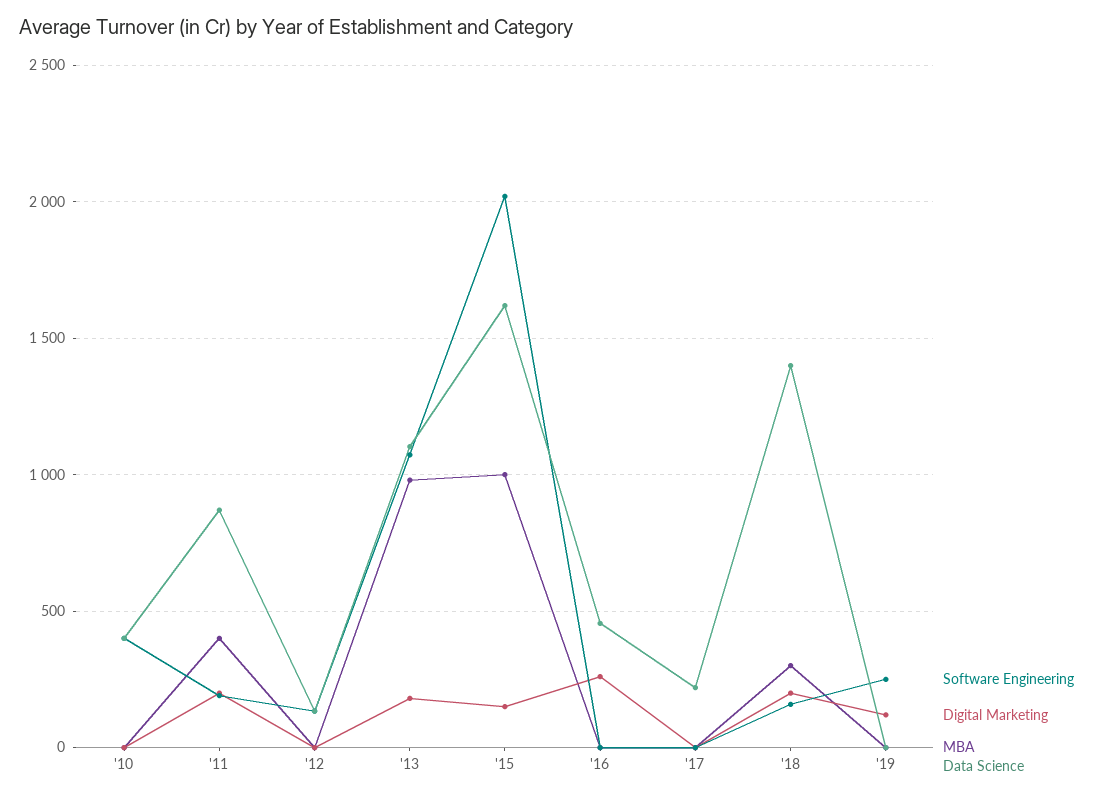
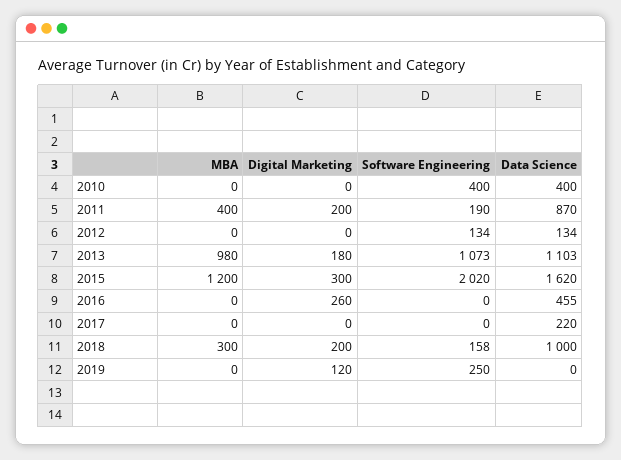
Digital Marketing, '15: 150 -> 300
MBA, '15: 1000 -> 1200
Data Science, '18: 1400 -> 1000

